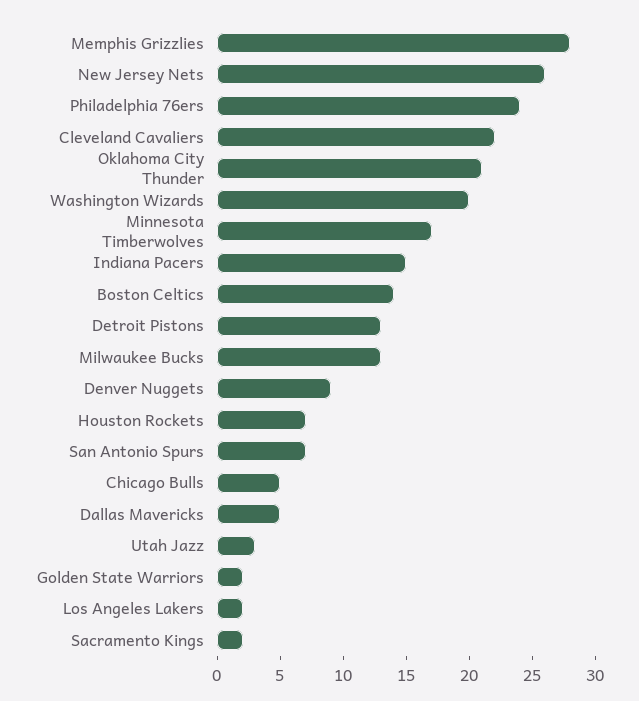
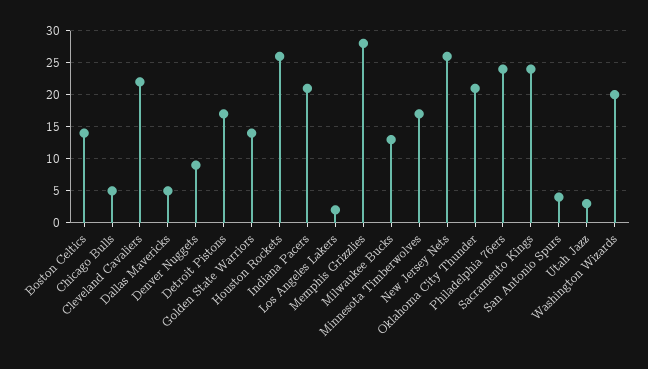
Indiana Pacers: 15 -> 21
Detroit Pistons: 13 -> 17
Houston Rockets: 7 -> 26
San Antonio Spurs: 7 -> 4
Golden State Warriors: 2 -> 14
Sacramento Kings: 2 -> 24

